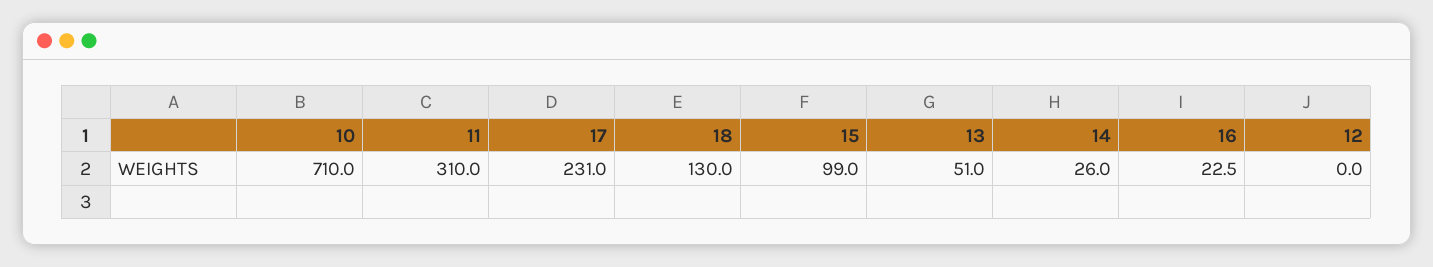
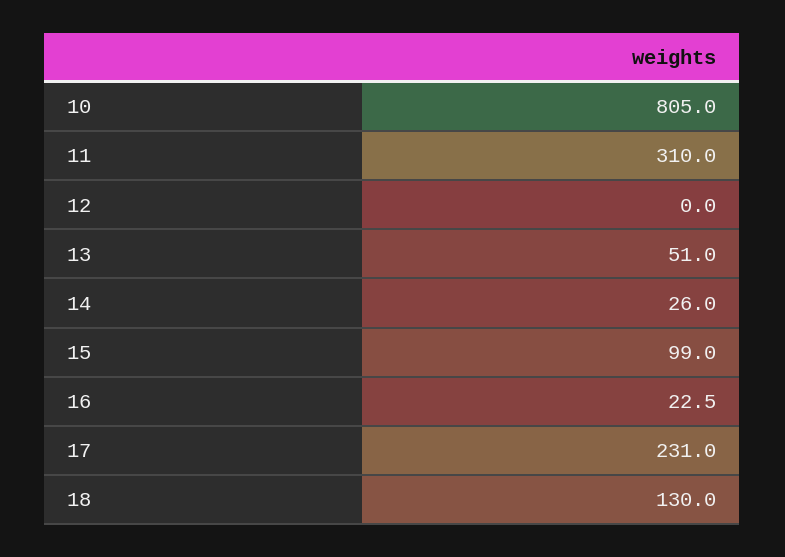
10: 710 -> 805

